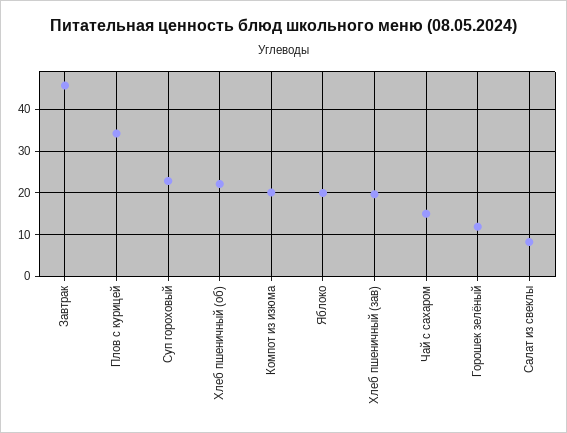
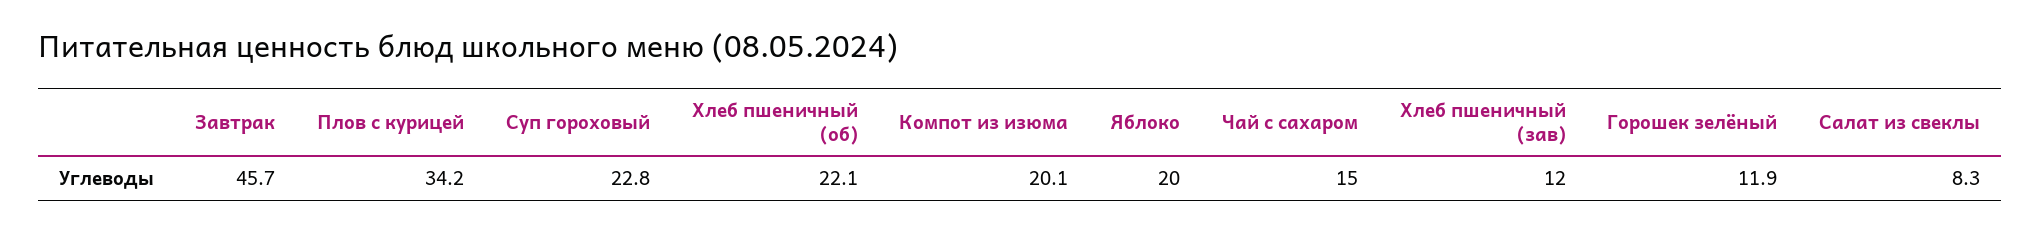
Хлеб пшеничный (зав): 20 -> 12

